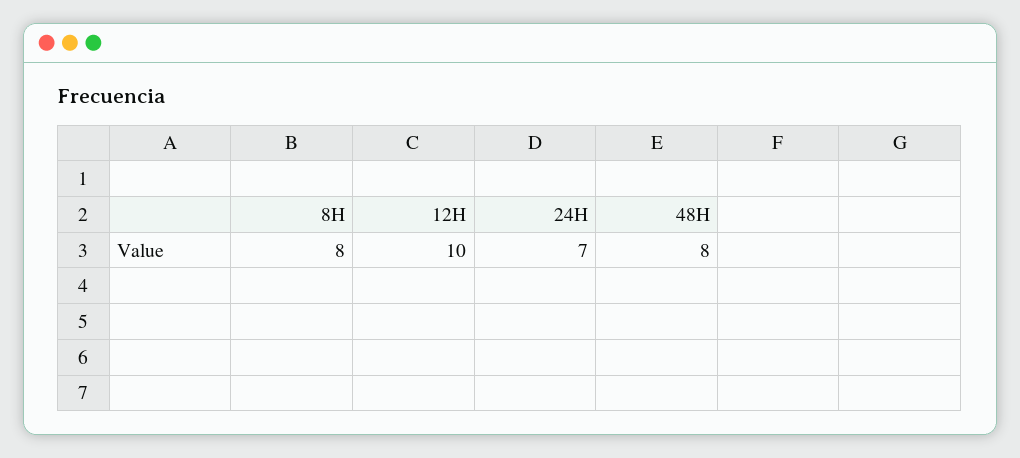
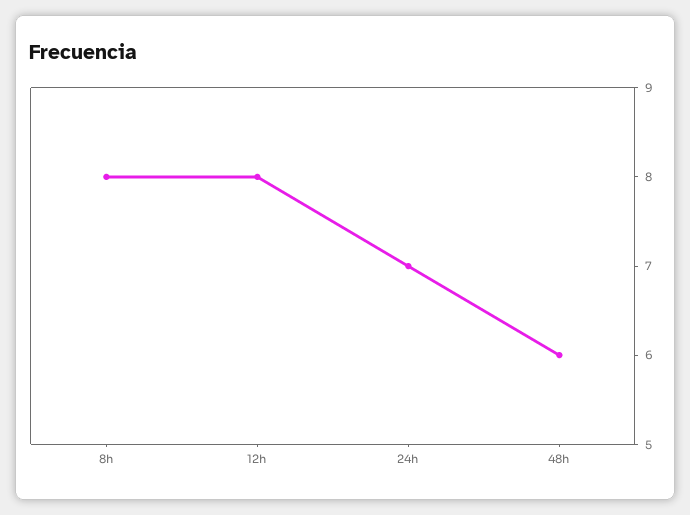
12H: 10 -> 8
48H: 8 -> 6

